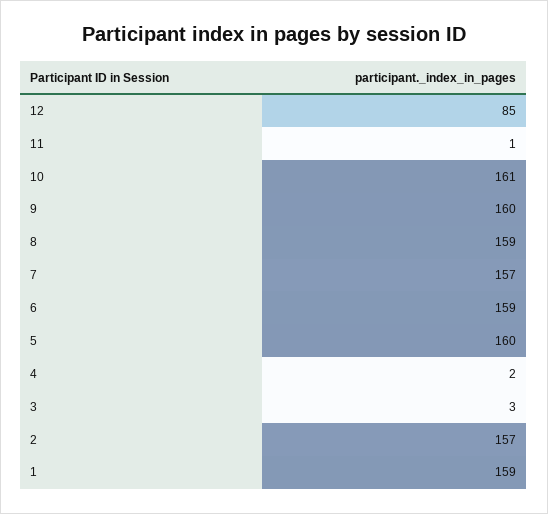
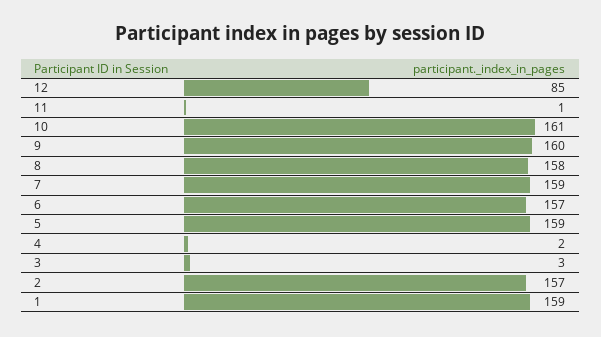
8: 159 -> 158
7: 157 -> 159
6: 159 -> 157
5: 160 -> 159

